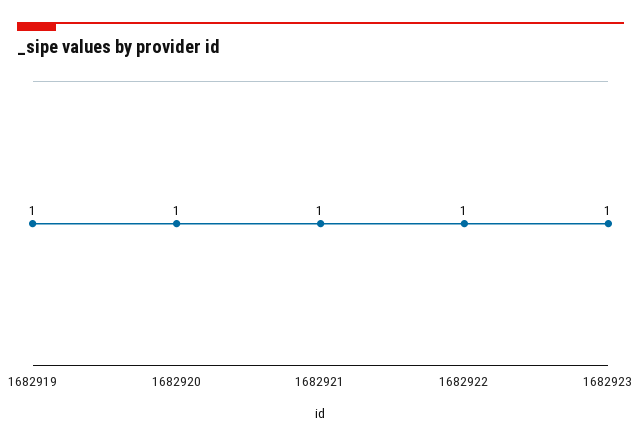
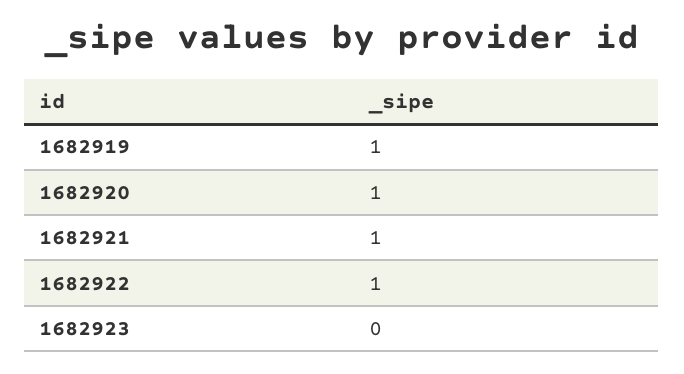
1682923: 1 -> 0

